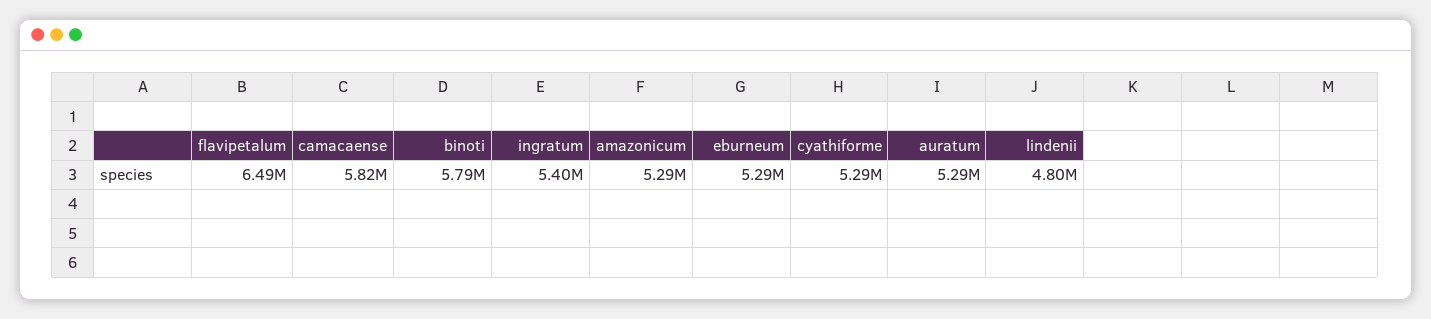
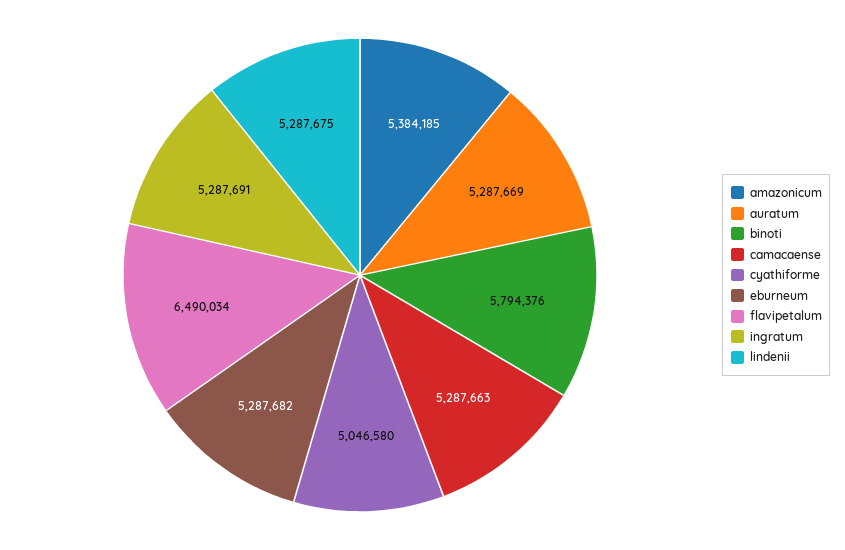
camacaense: 5820000 -> 5287663
ingratum: 5400000 -> 5287691
amazonicum: 5290000 -> 5384185
cyathiforme: 5290000 -> 5046580
lindenii: 4800000 -> 5287675

